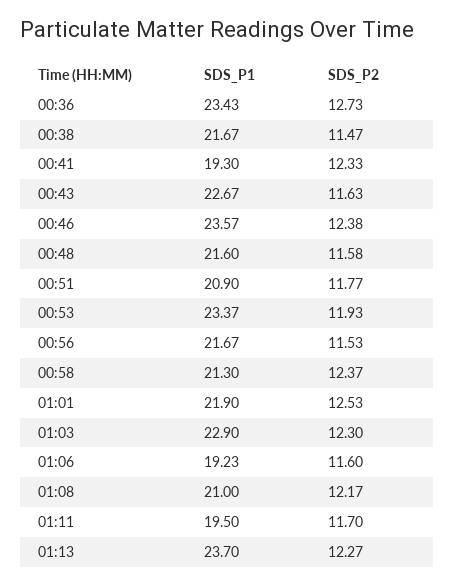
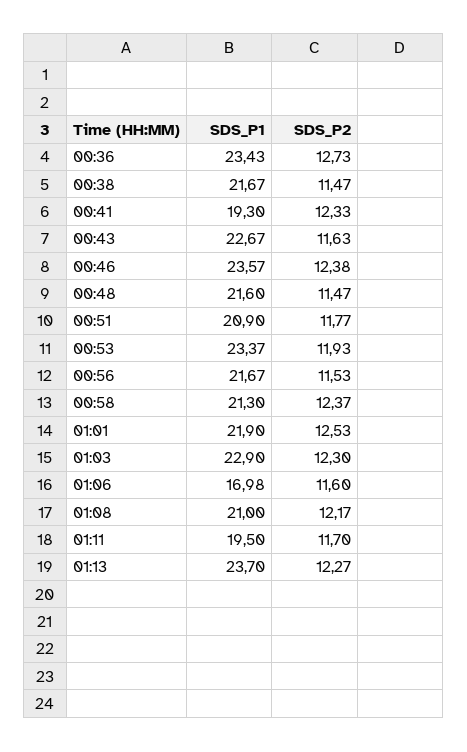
SDS_P2, 00:48: 11.58 -> 11.47
SDS_P1, 01:06: 19.23 -> 16.98

